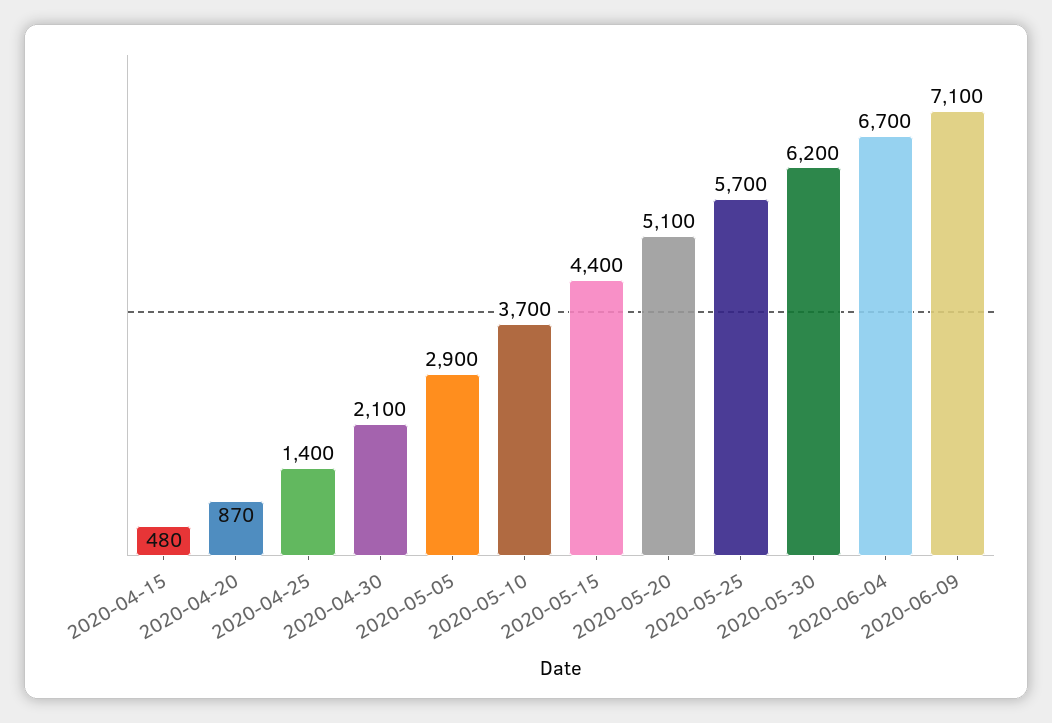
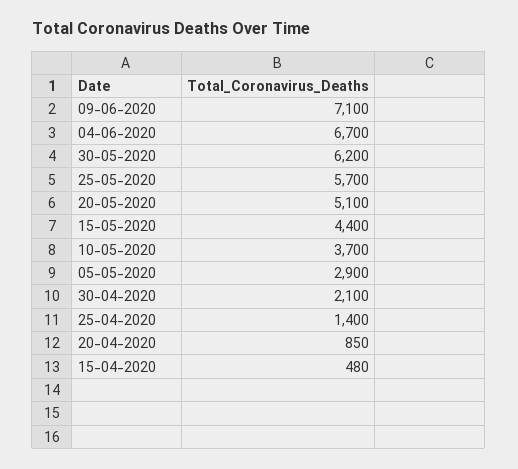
2020-04-20: 870 -> 850

